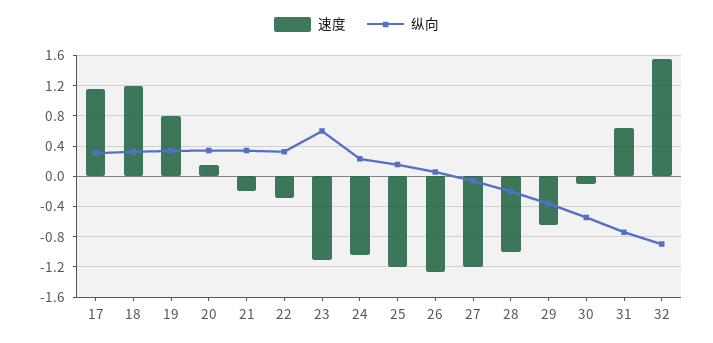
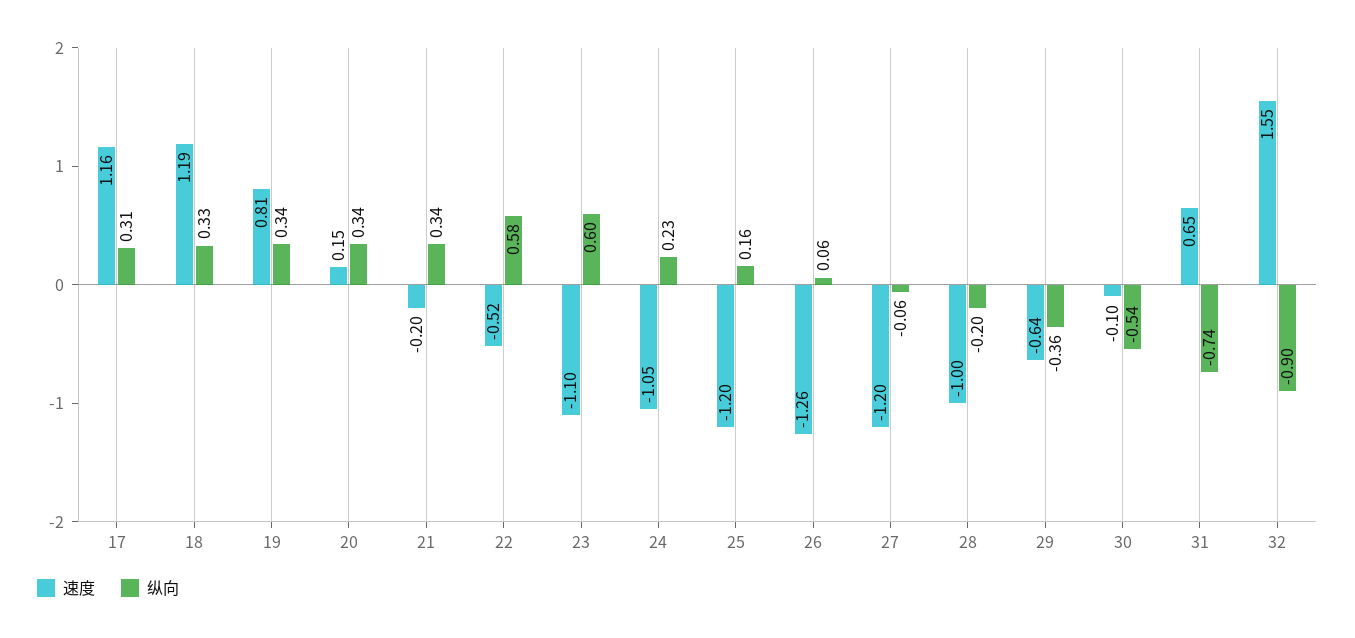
速度, 22: -0.3 -> -0.52
纵向, 22: 0.3 -> 0.58

